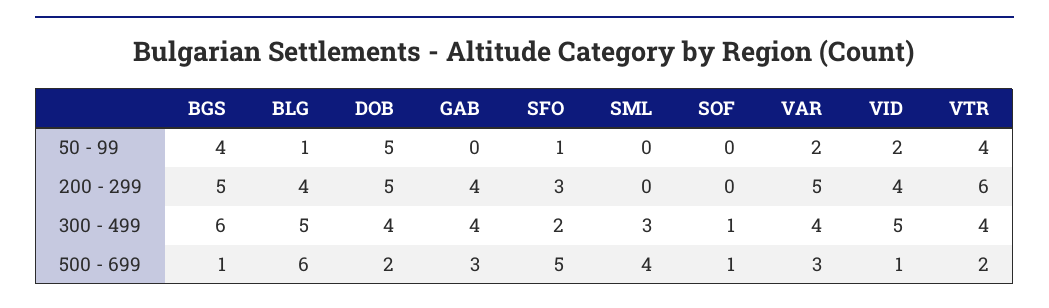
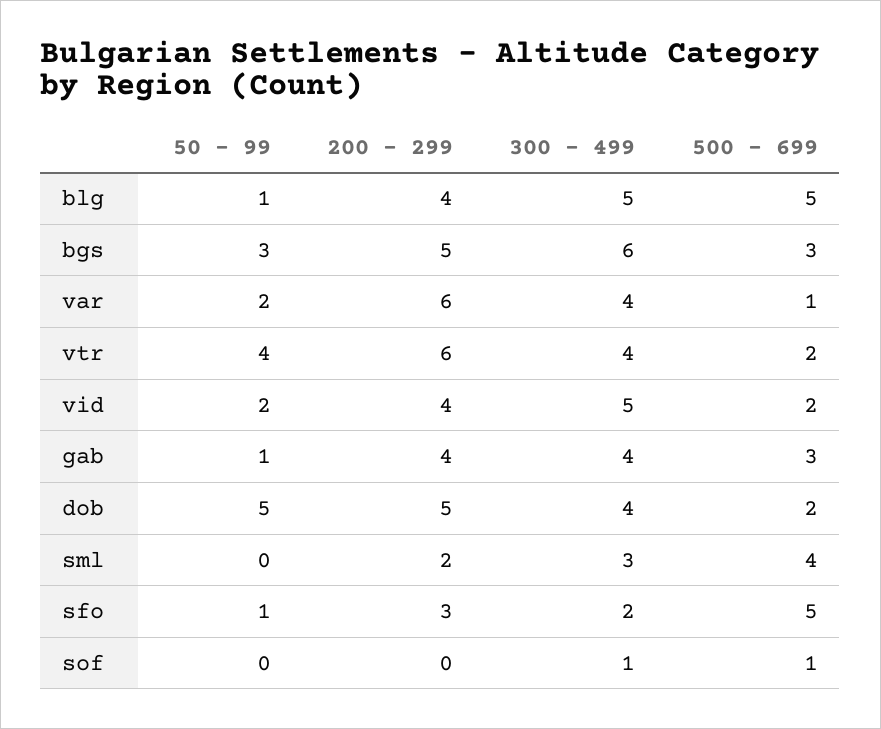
BGS, 50 - 99: 4 -> 3
GAB, 50 - 99: 0 -> 1
SML, 200 - 299: 0 -> 2
VAR, 200 - 299: 5 -> 6
BGS, 500 - 699: 1 -> 3
BLG, 500 - 699: 6 -> 5
VAR, 500 - 699: 3 -> 1
VID, 500 - 699: 1 -> 2

